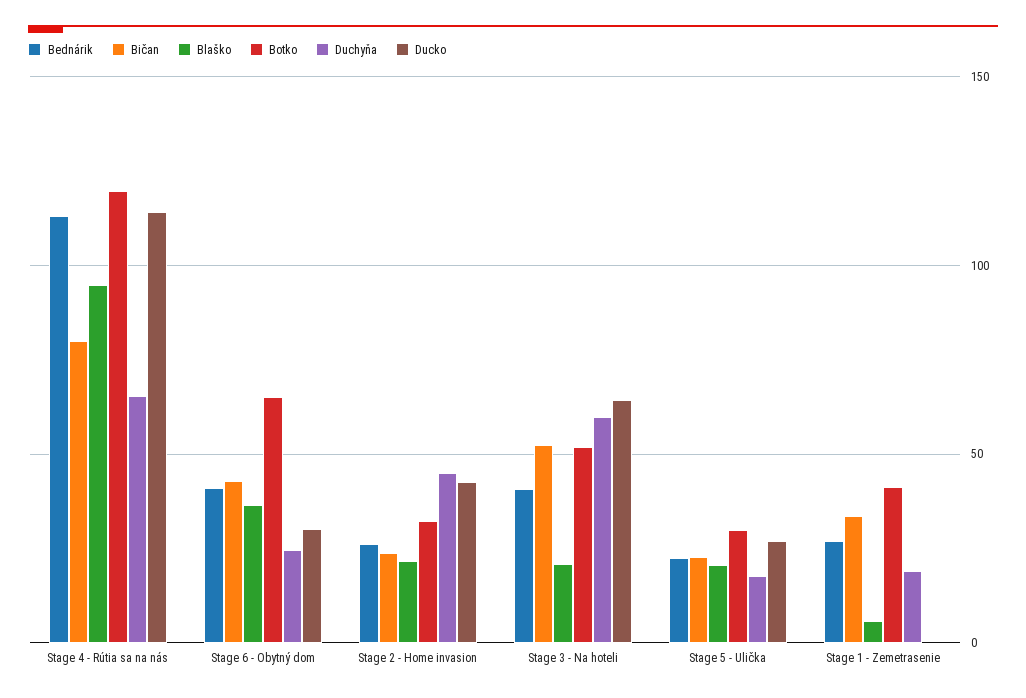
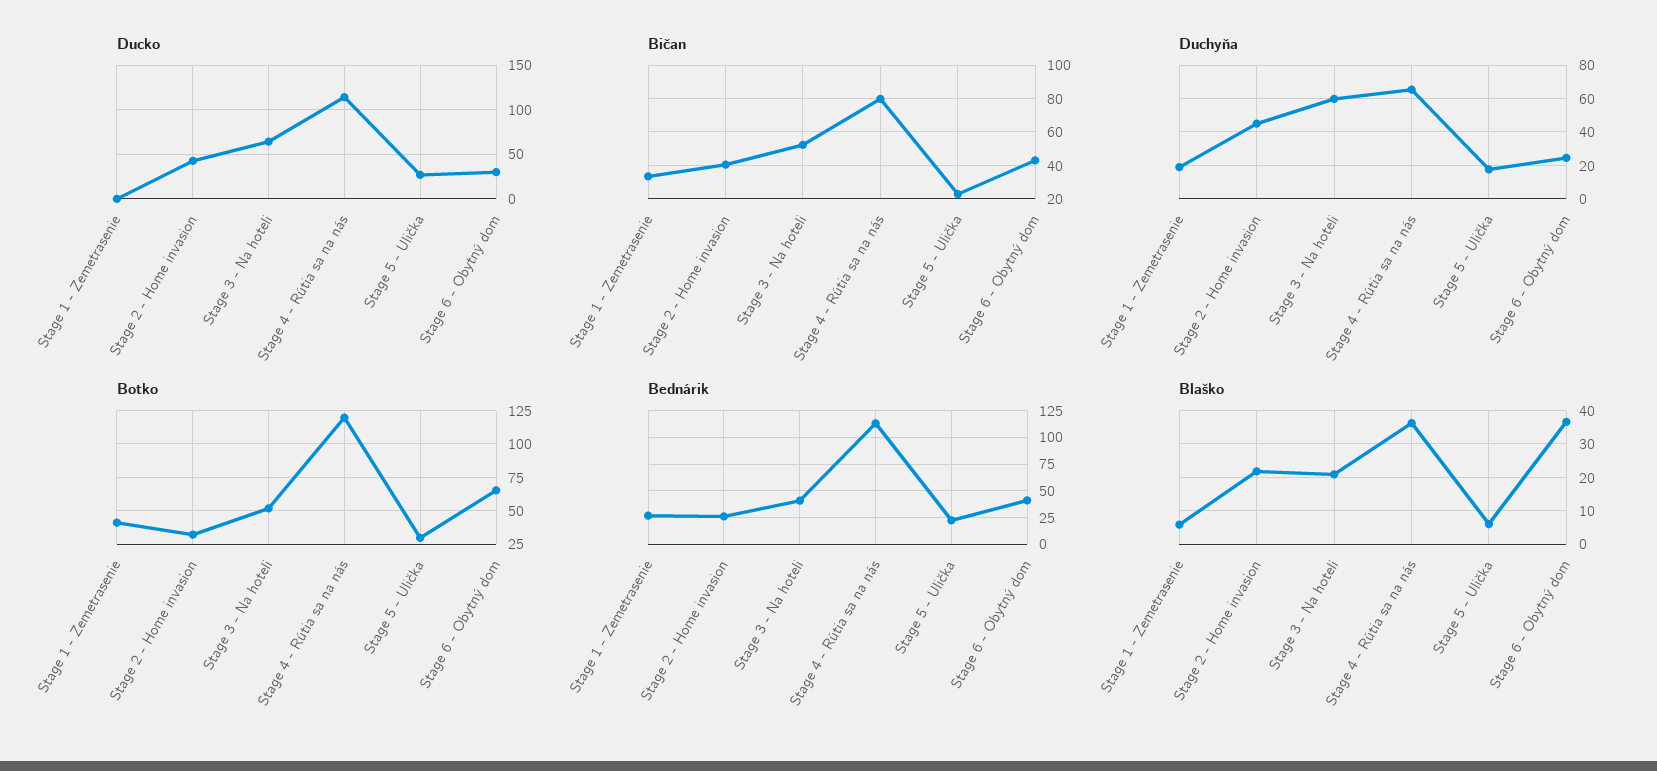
Blaško, Stage 4 - Rútia sa na nás: 95 -> 36
Bičan, Stage 2 - Home invasion: 25 -> 40
Blaško, Stage 5 - Ulička: 20 -> 6

